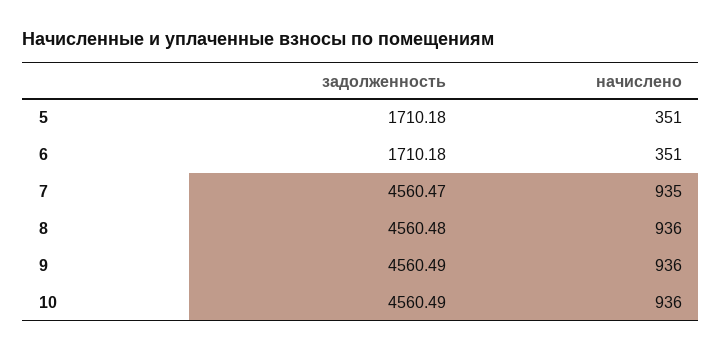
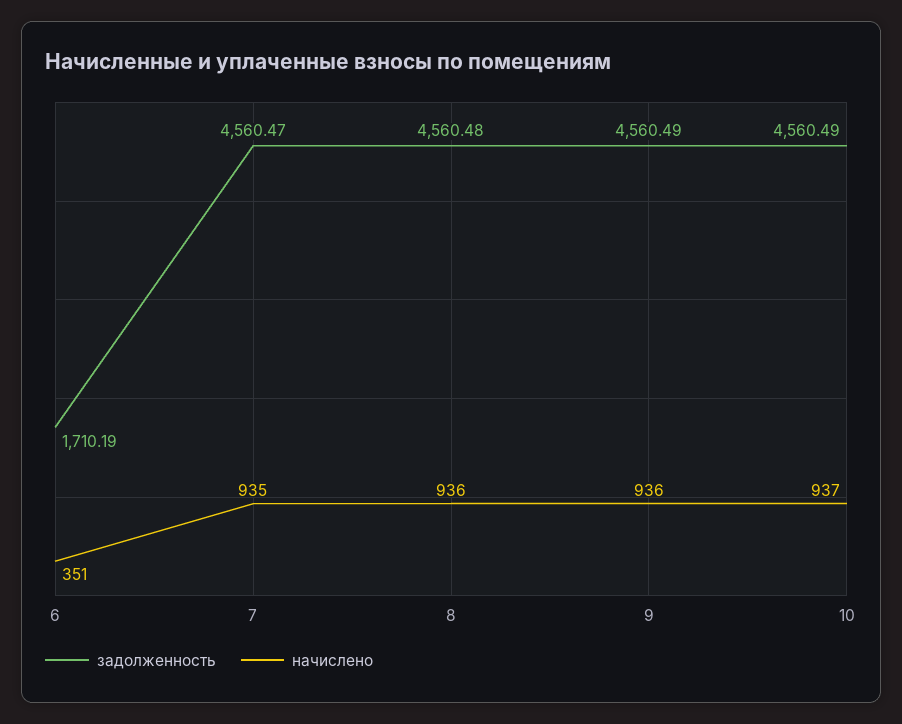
задолженность, 5: 1710.18 -> none
начислено, 5: 351 -> none
задолженность, 6: 1710.18 -> 1710.19
начислено, 10: 936 -> 937

